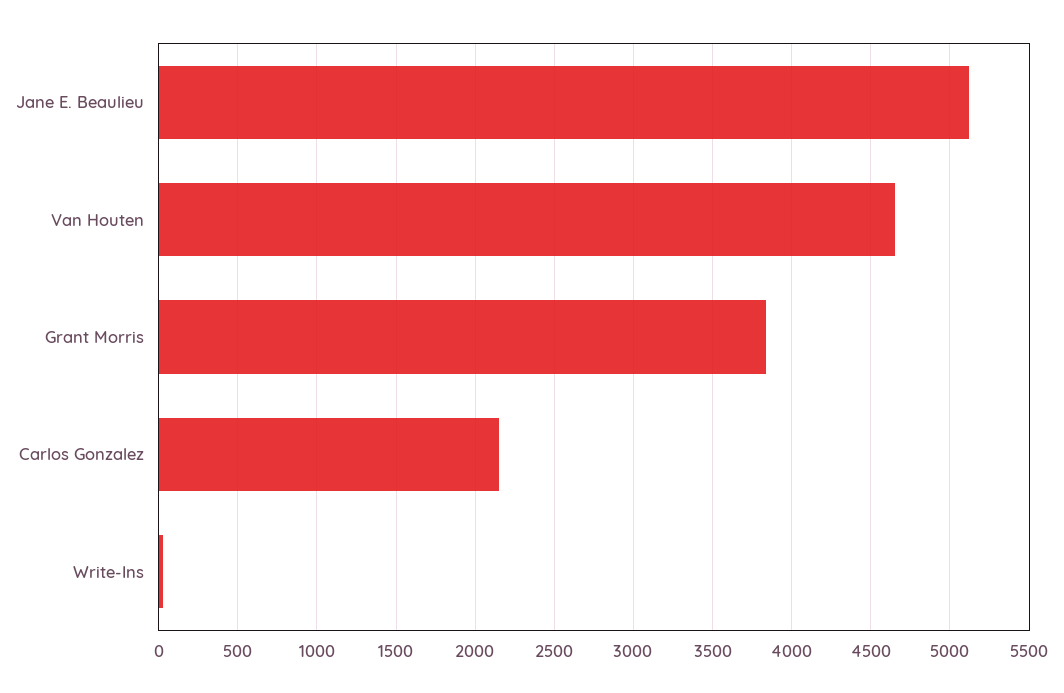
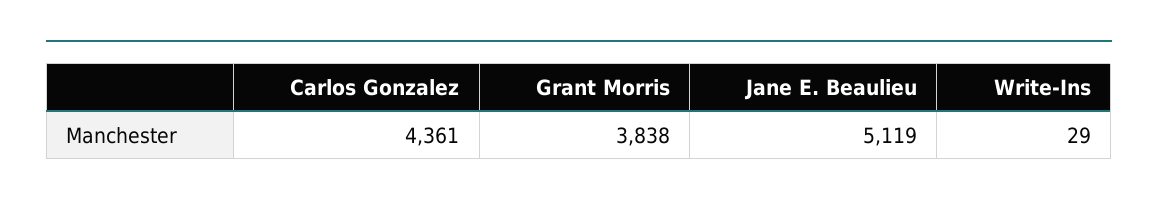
Van Houten: 4650 -> none
Carlos Gonzalez: 2150 -> 4361

